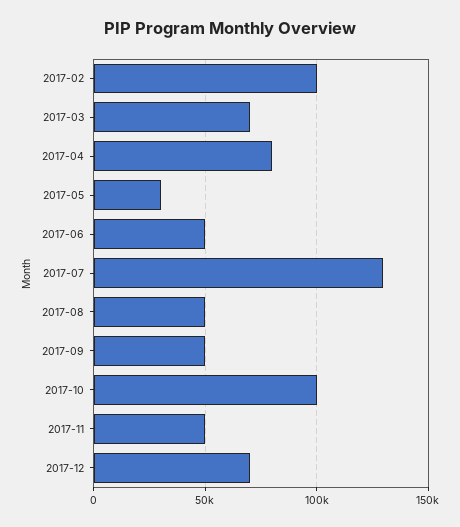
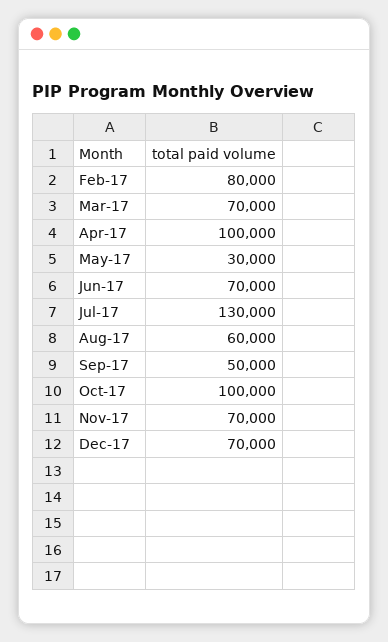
2017-02: 100000 -> 80000
2017-04: 80000 -> 100000
2017-06: 50000 -> 70000
2017-08: 50000 -> 60000
2017-11: 50000 -> 70000

